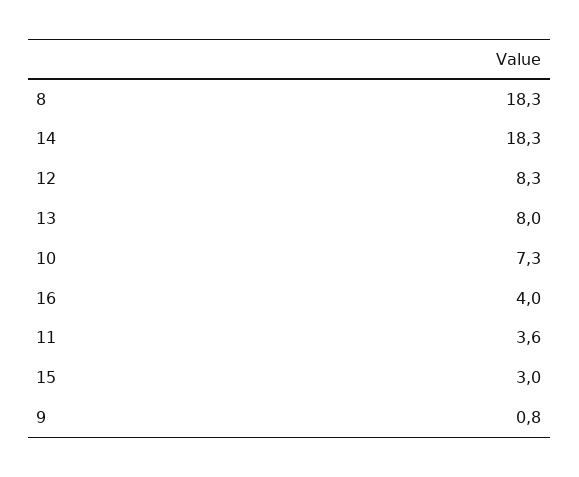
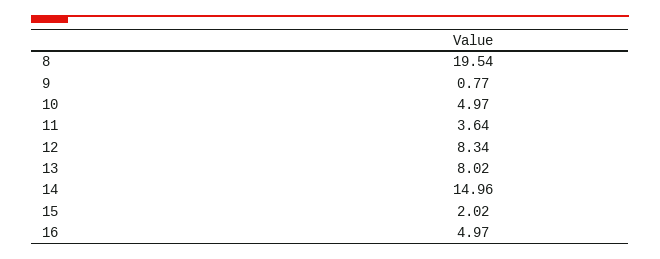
8: 18.3 -> 19.54
14: 18.3 -> 14.96
10: 7.3 -> 4.97
16: 4 -> 4.97
15: 3 -> 2.02

